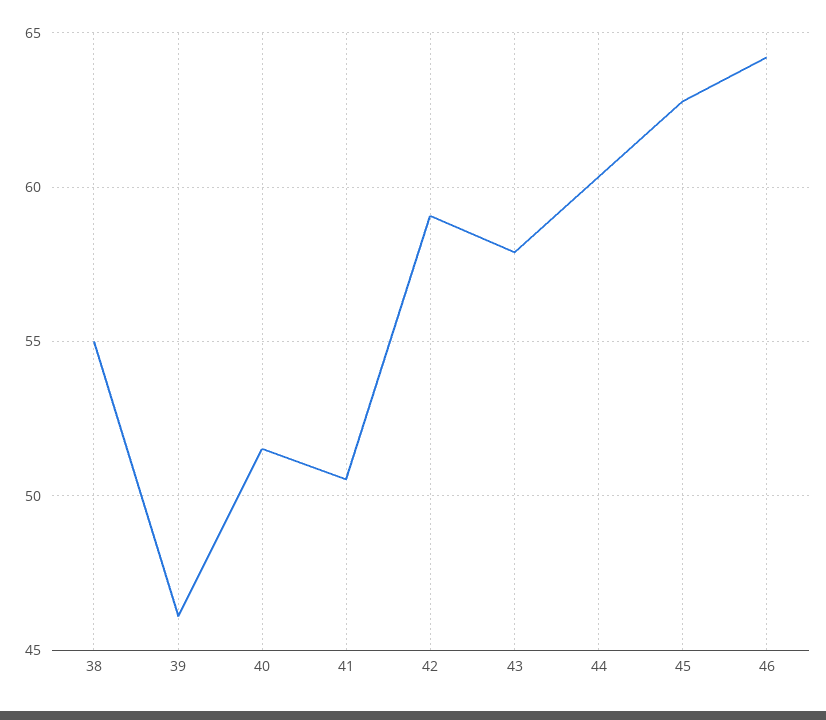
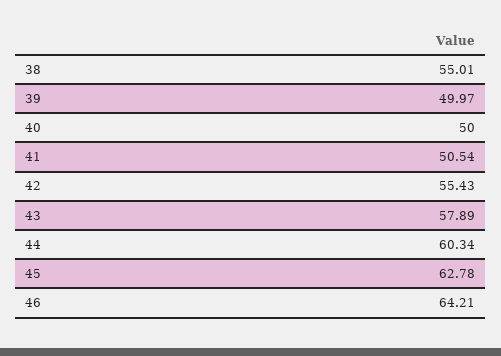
39: 46 -> 49.97
40: 51.5 -> 50
42: 59 -> 55.43

